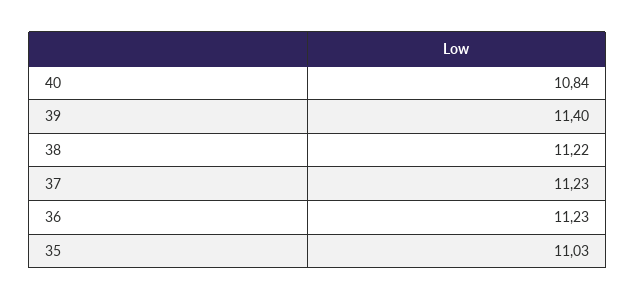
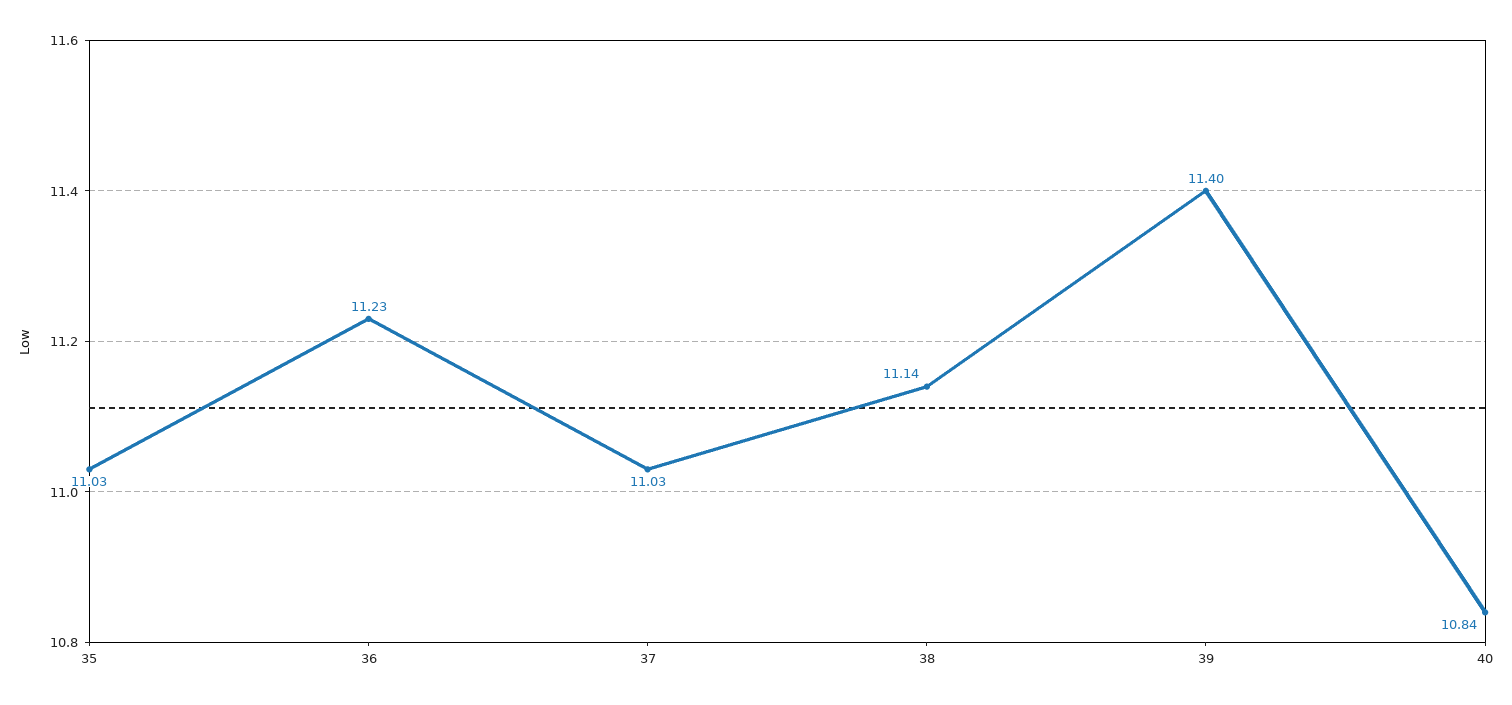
38: 11.22 -> 11.14
37: 11.23 -> 11.03

